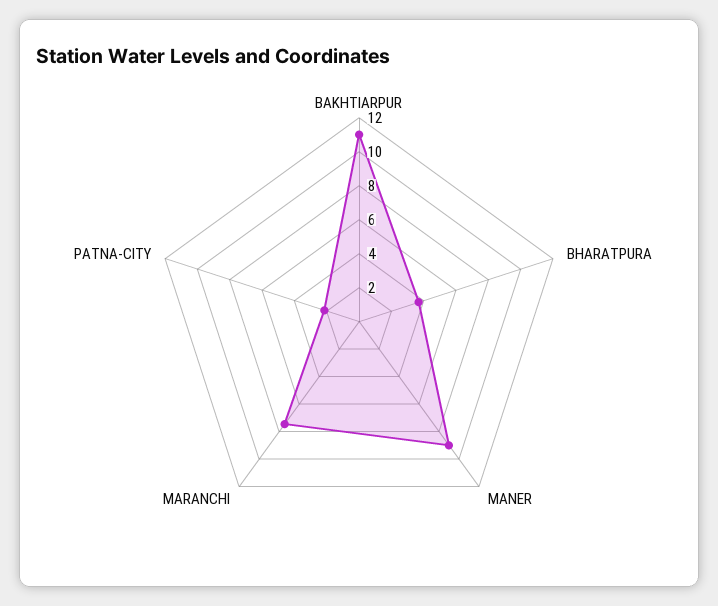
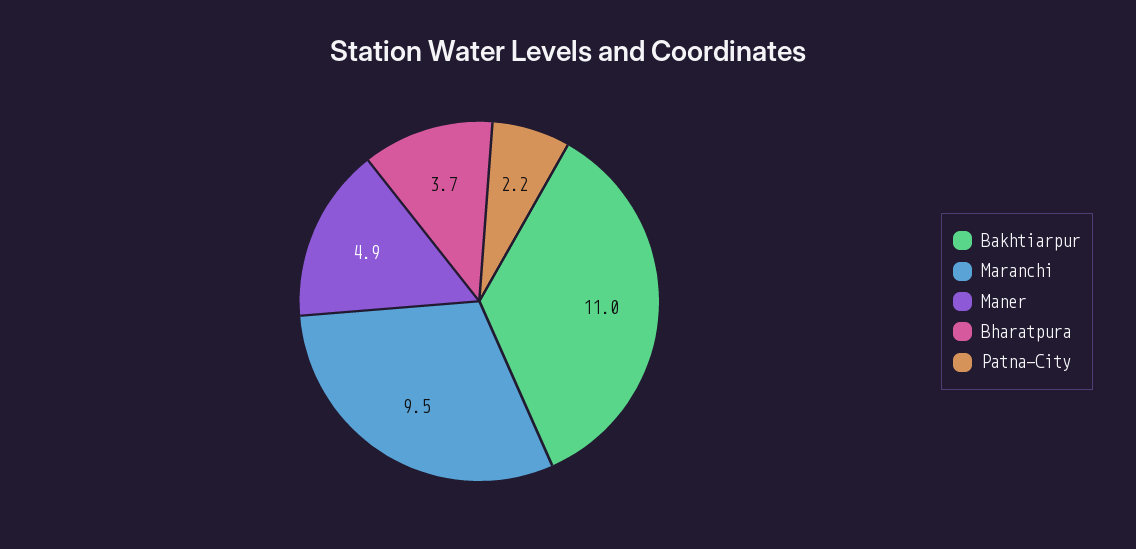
MANER: 9 -> 4.9
MARANCHI: 7.5 -> 9.5

